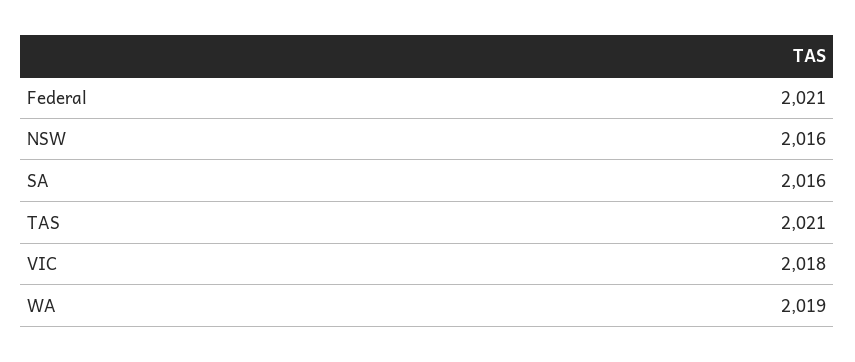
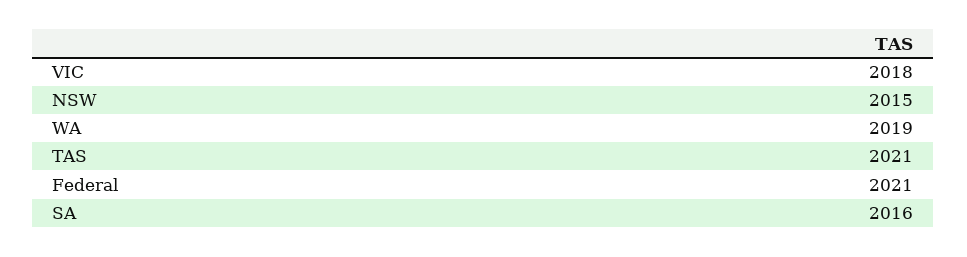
NSW: 2016 -> 2015

